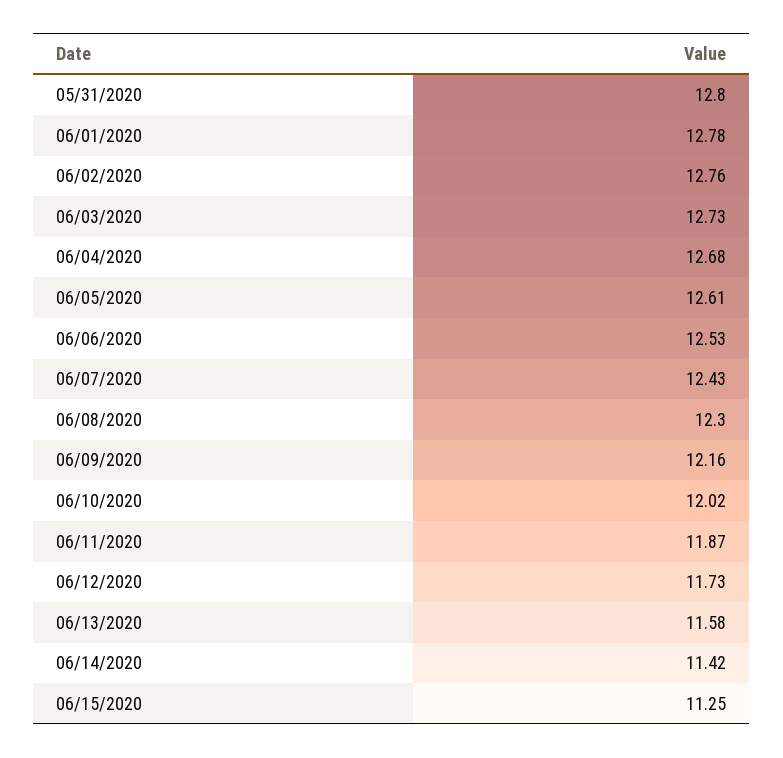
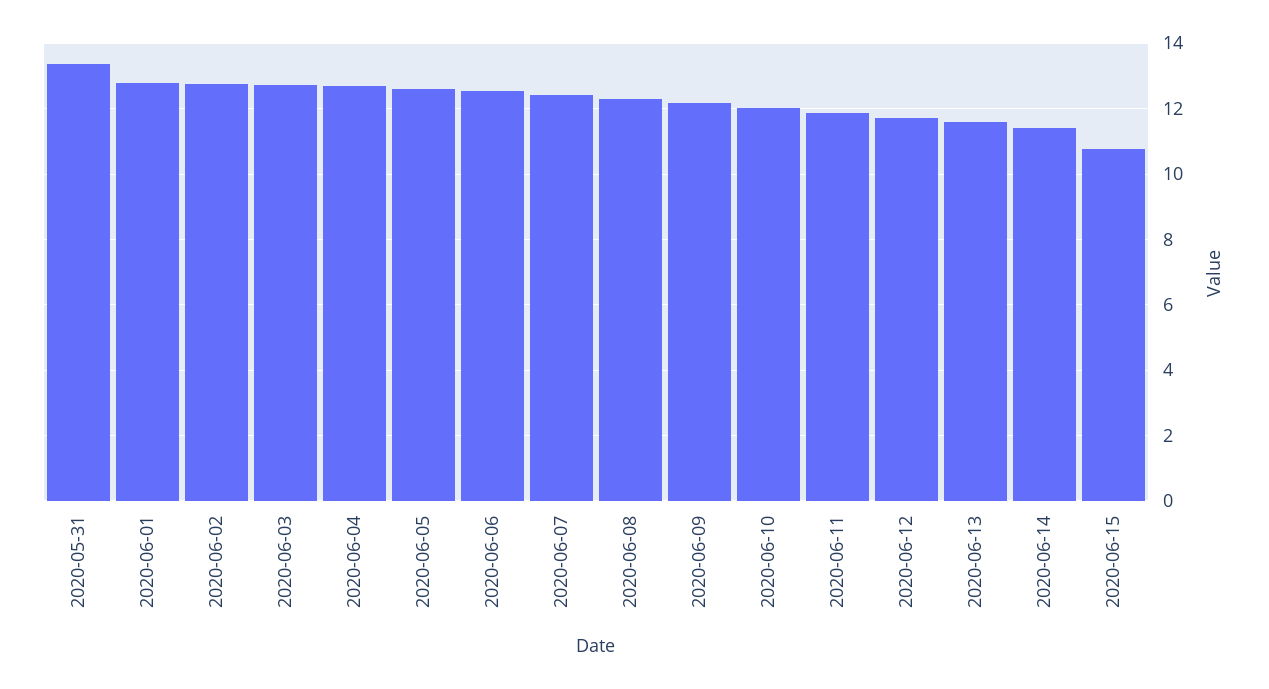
05/31/2020: 12.8 -> 13.4
06/15/2020: 11.25 -> 10.8

